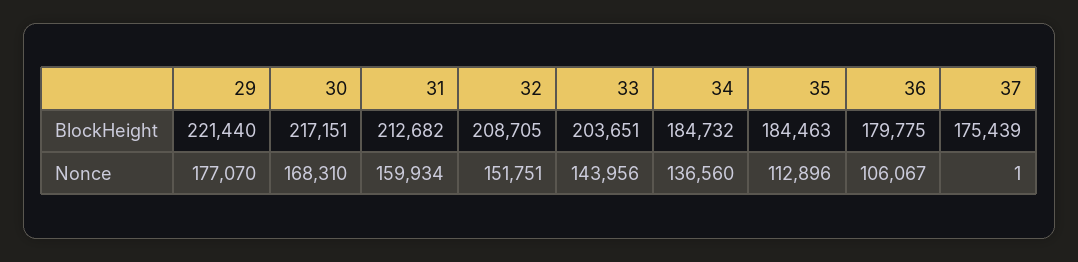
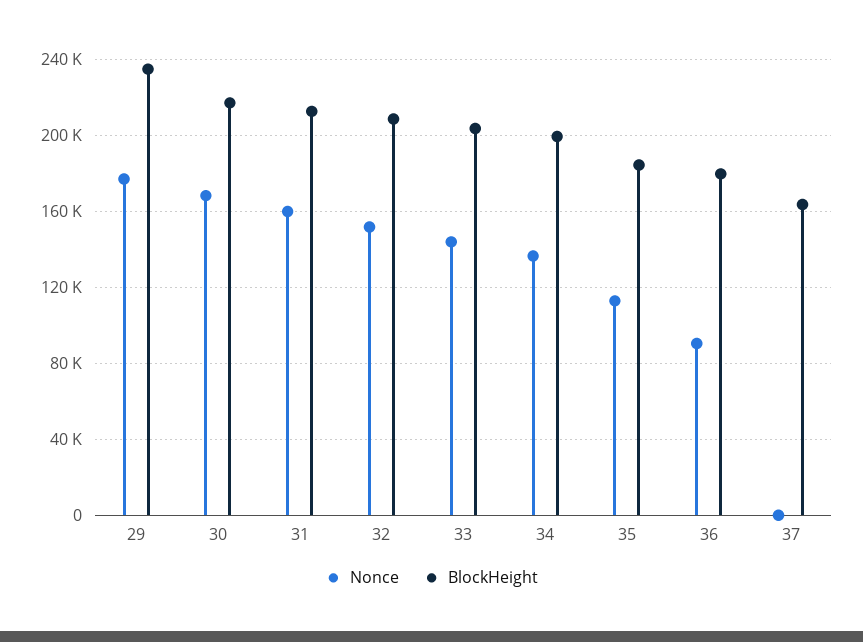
BlockHeight, 29: 221440 -> 235000
BlockHeight, 34: 184732 -> 200000
BlockHeight, 37: 175439 -> 165000
Nonce, 36: 106067 -> 90000

